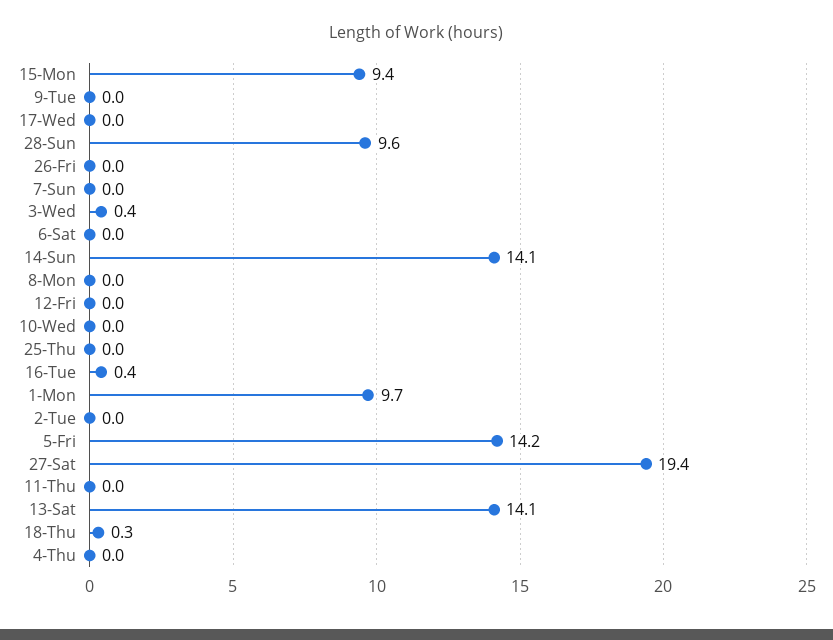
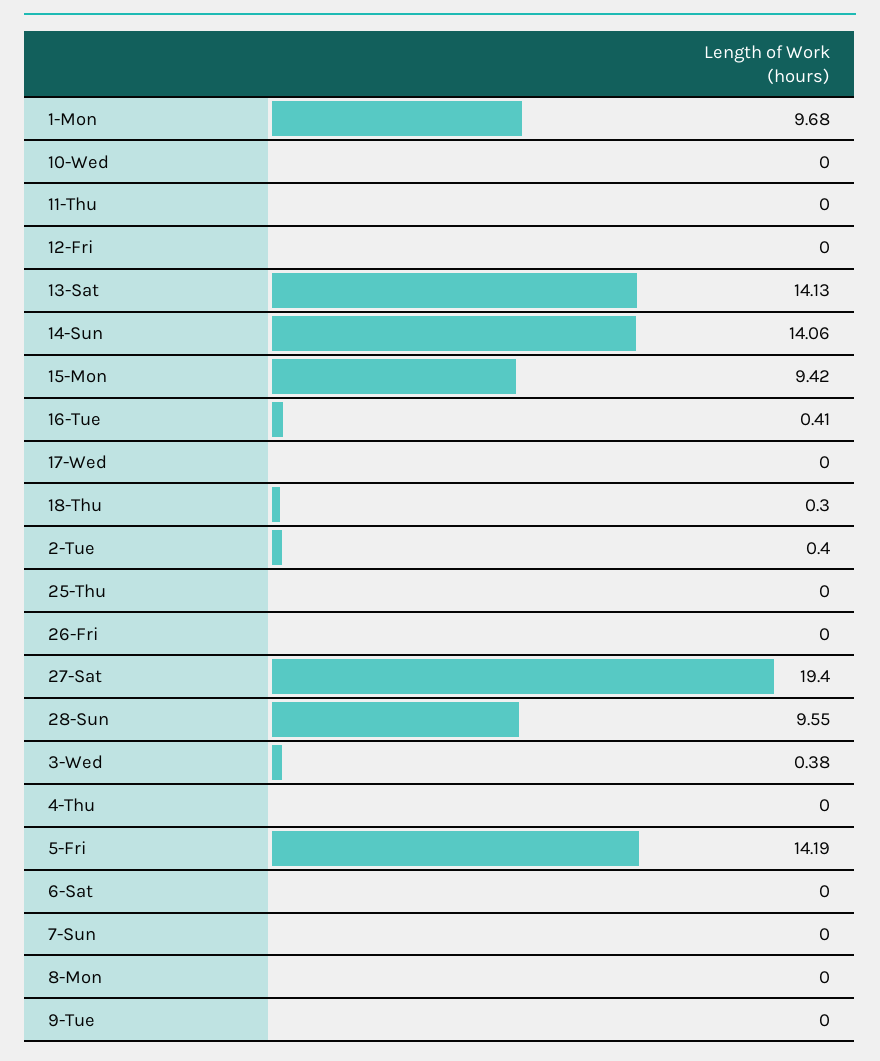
2-Tue: 0 -> 0.4

